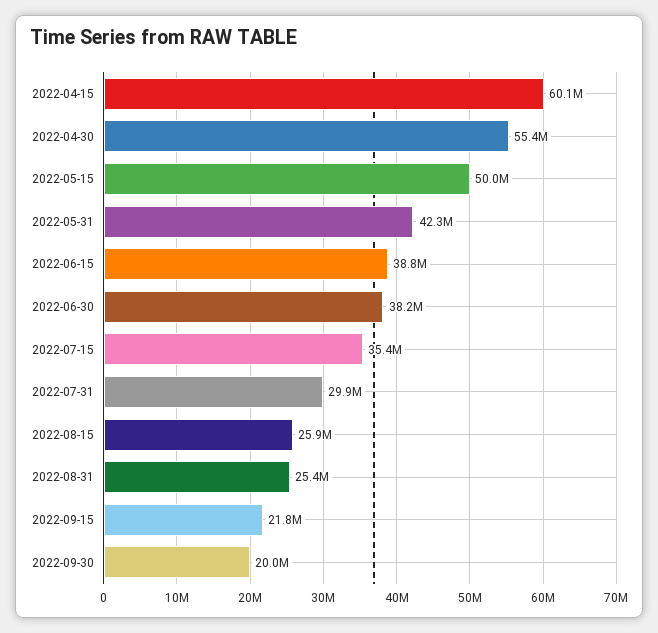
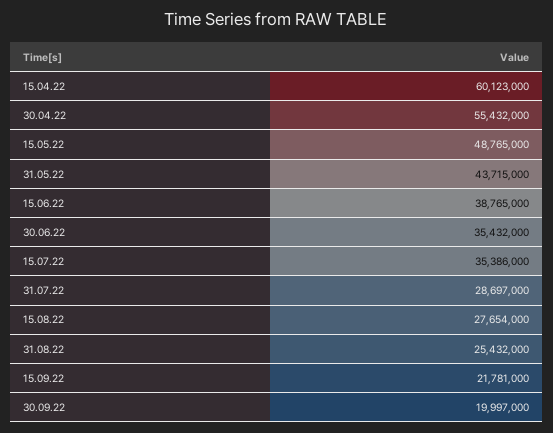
2022-05-15: 50000000 -> 48765000
2022-05-31: 42300000 -> 43715000
2022-06-30: 38200000 -> 35432000
2022-07-31: 29900000 -> 28697000
2022-08-15: 25900000 -> 27654000

